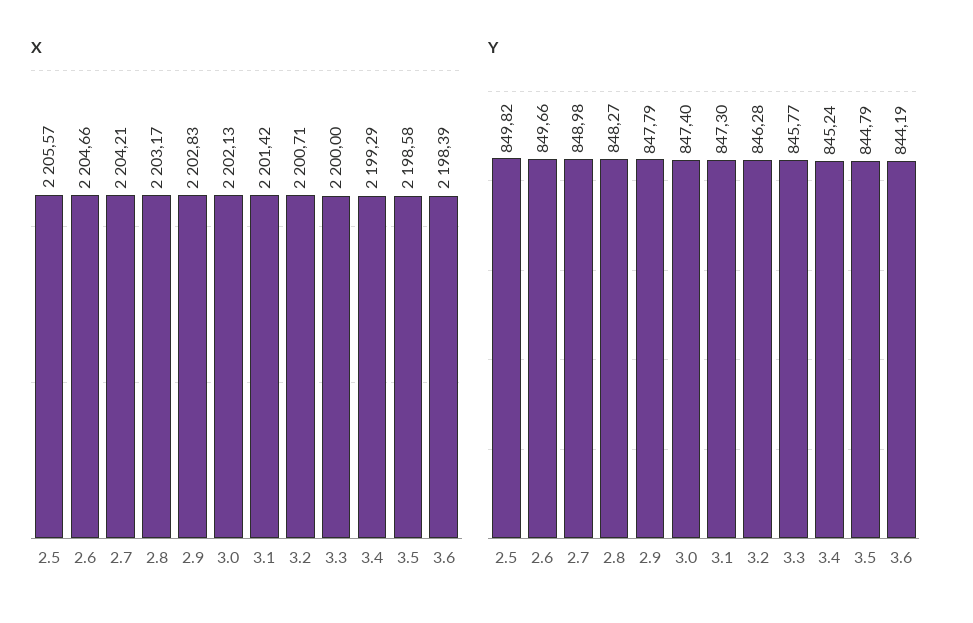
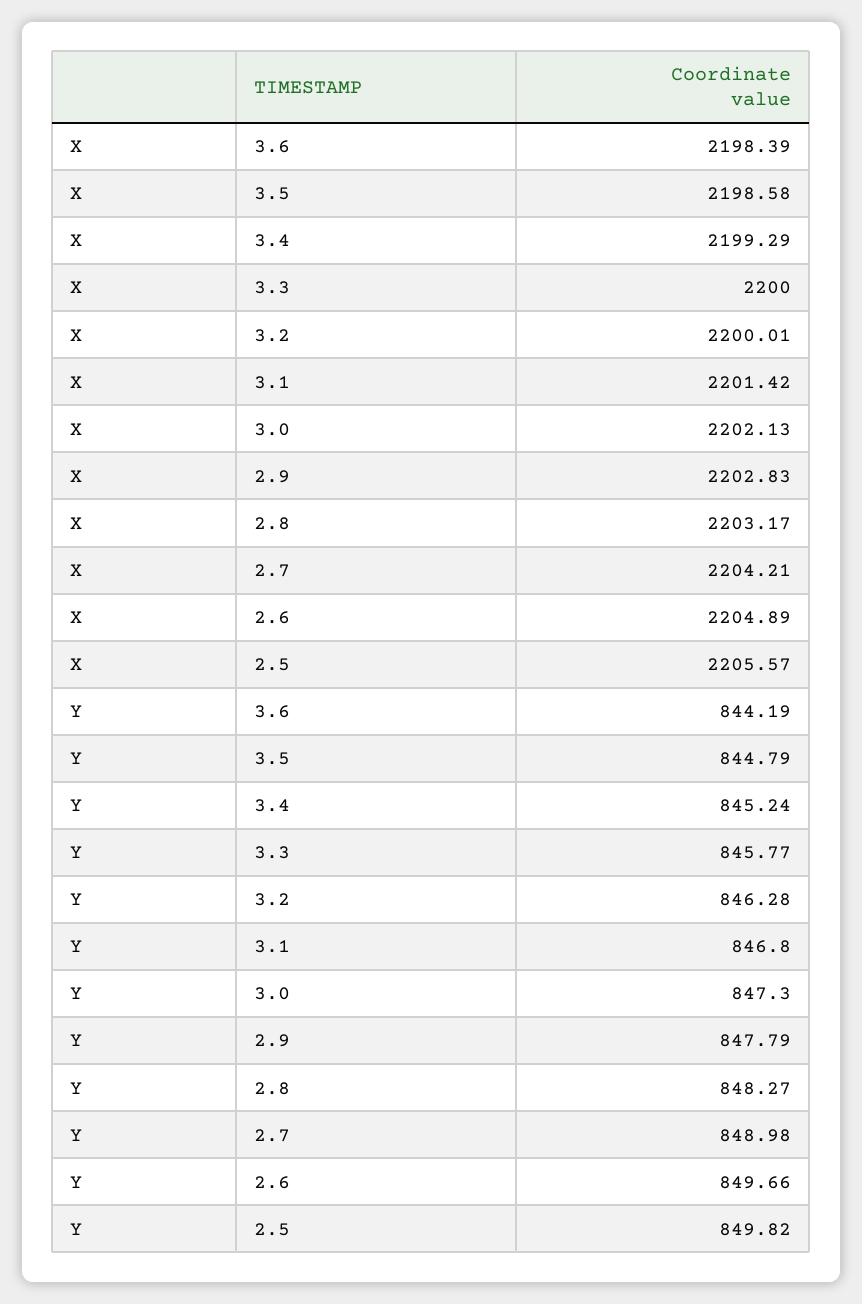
X, 2.6: 2204.66 -> 2204.89
X, 3.2: 2200.71 -> 2200.01
Y, 3.0: 847.4 -> 847.3
Y, 3.1: 847.3 -> 846.8

